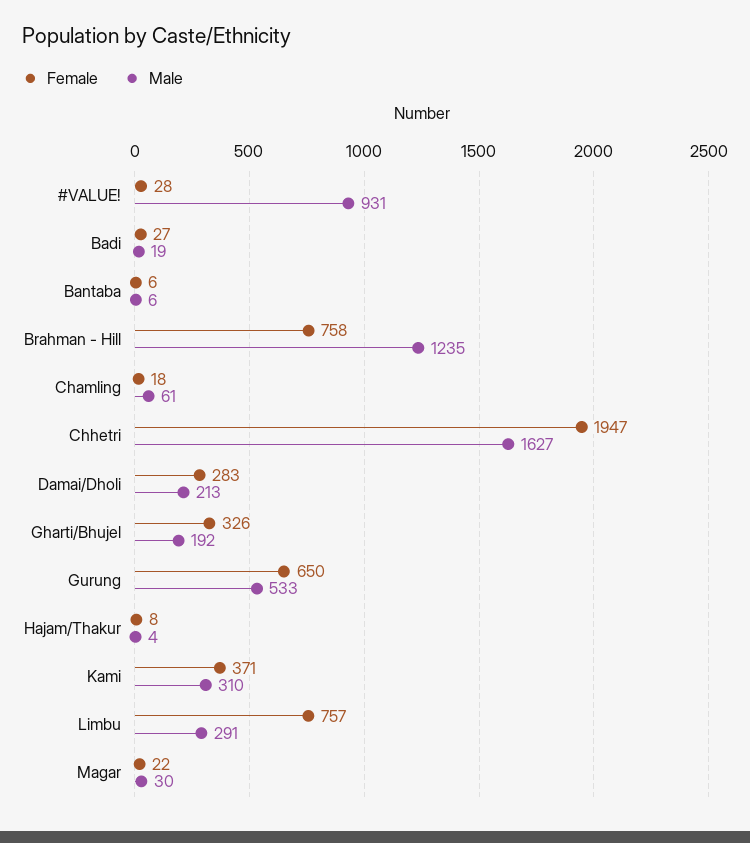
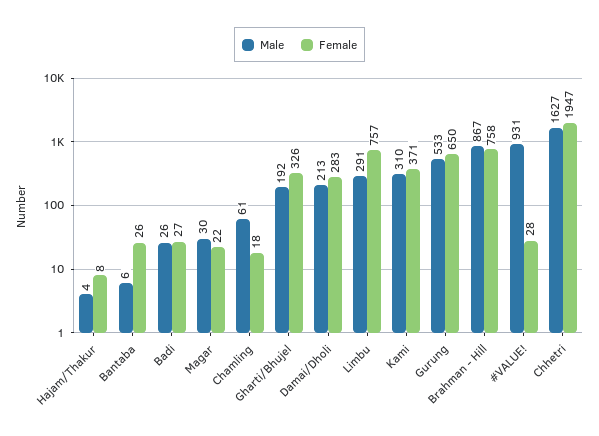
Male, Badi: 19 -> 26
Female, Bantaba: 6 -> 26
Male, Brahman - Hill: 1235 -> 867

